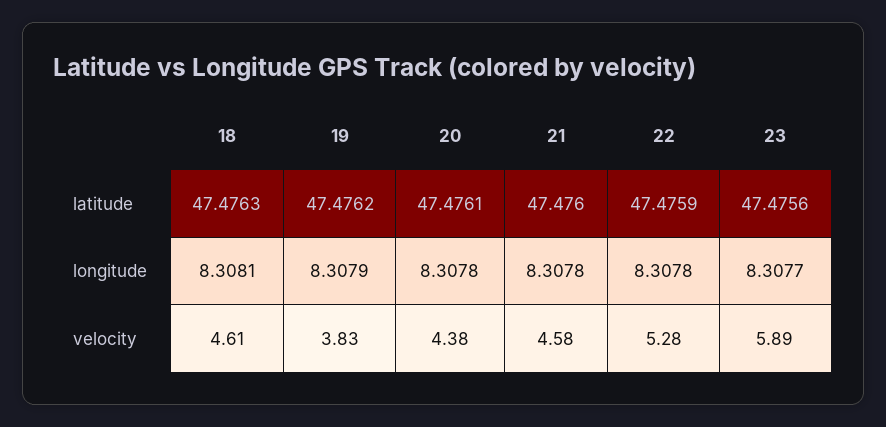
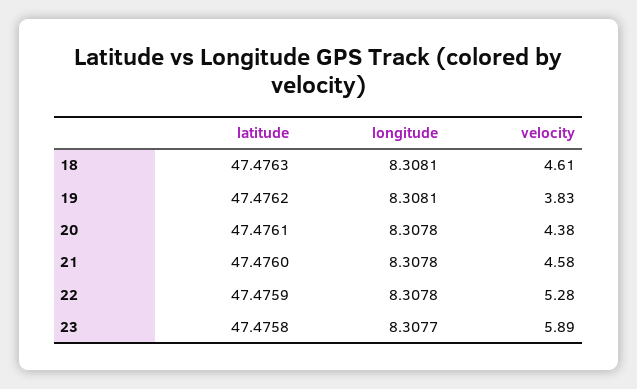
23, latitude: 47.4756 -> 47.4758
19, longitude: 8.3079 -> 8.3081

